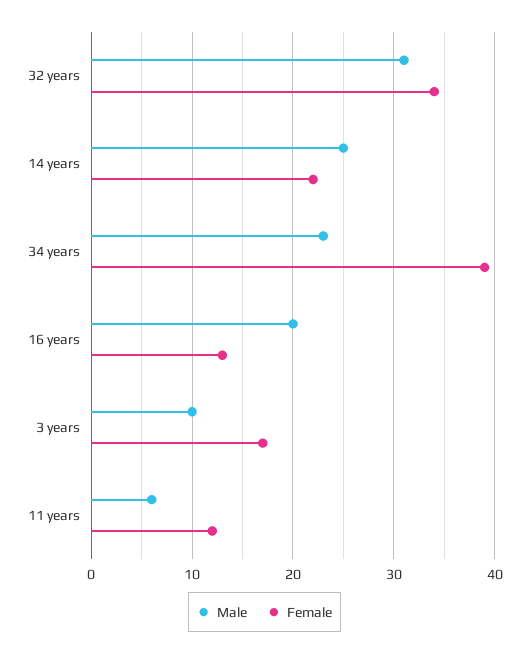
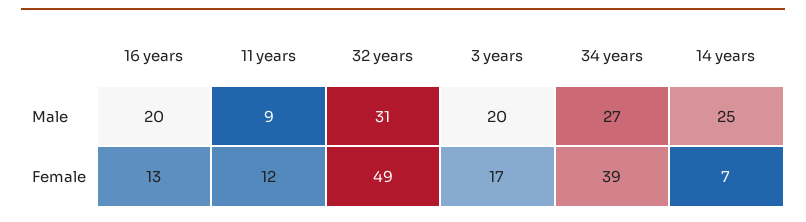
Female, 32 years: 34 -> 49
Female, 14 years: 22 -> 7
Male, 34 years: 23 -> 27
Male, 3 years: 10 -> 20
Male, 11 years: 6 -> 9

